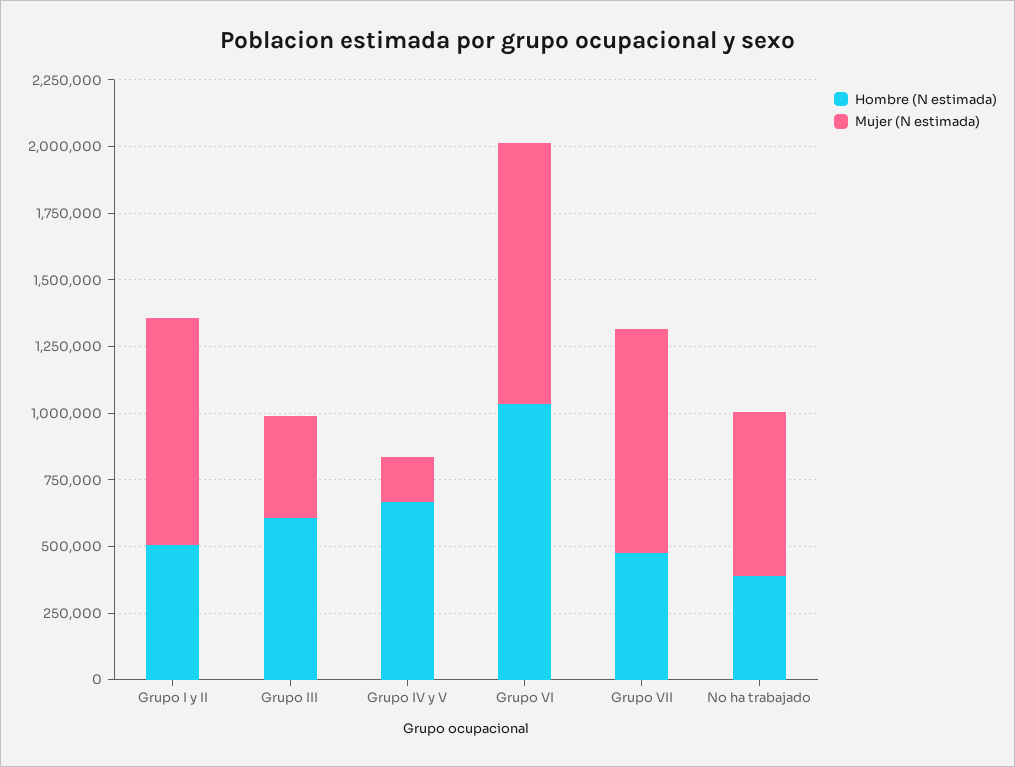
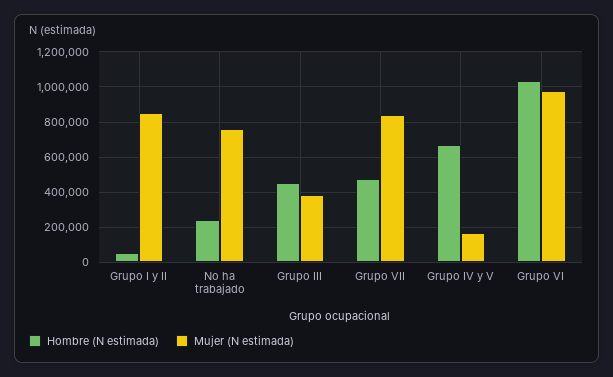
Hombre (N estimada), Grupo I y II: 500000 -> 50000
Hombre (N estimada), Grupo III: 600000 -> 450000
Hombre (N estimada), No ha trabajado: 400000 -> 250000
Mujer (N estimada), No ha trabajado: 600000 -> 750000

